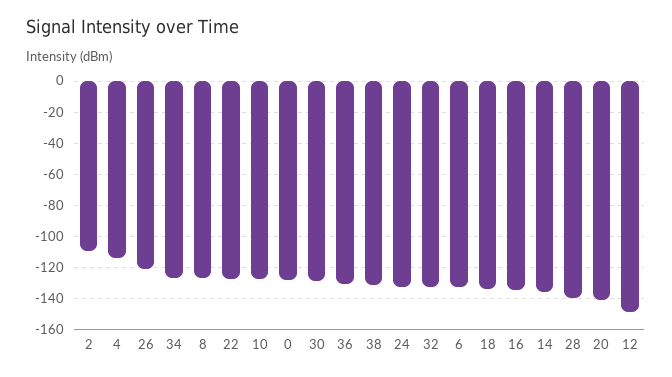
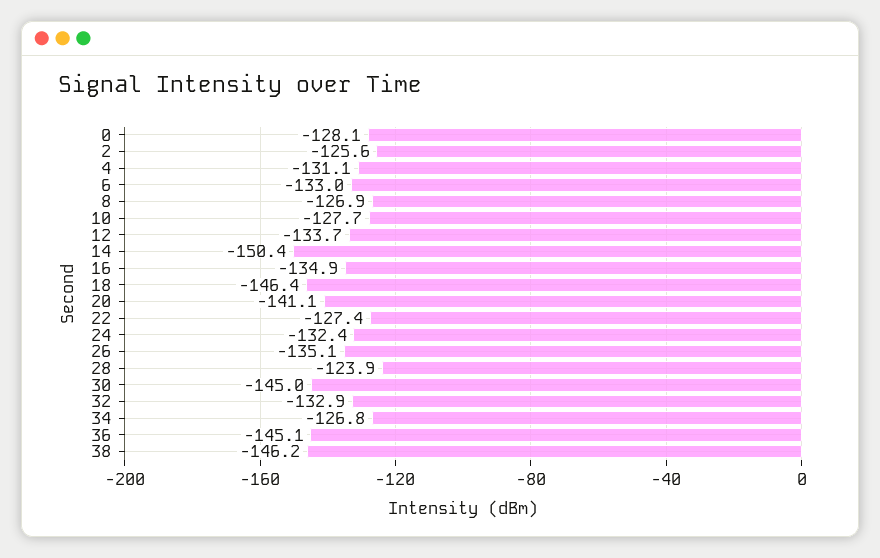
2: -110 -> -125.6
4: -115 -> -131.1
26: -120 -> -135.1
30: -130 -> -145
36: -130 -> -145.1
38: -130 -> -146.2
18: -135 -> -146.4
14: -135 -> -150.4
28: -140 -> -123.9
12: -150 -> -133.7

